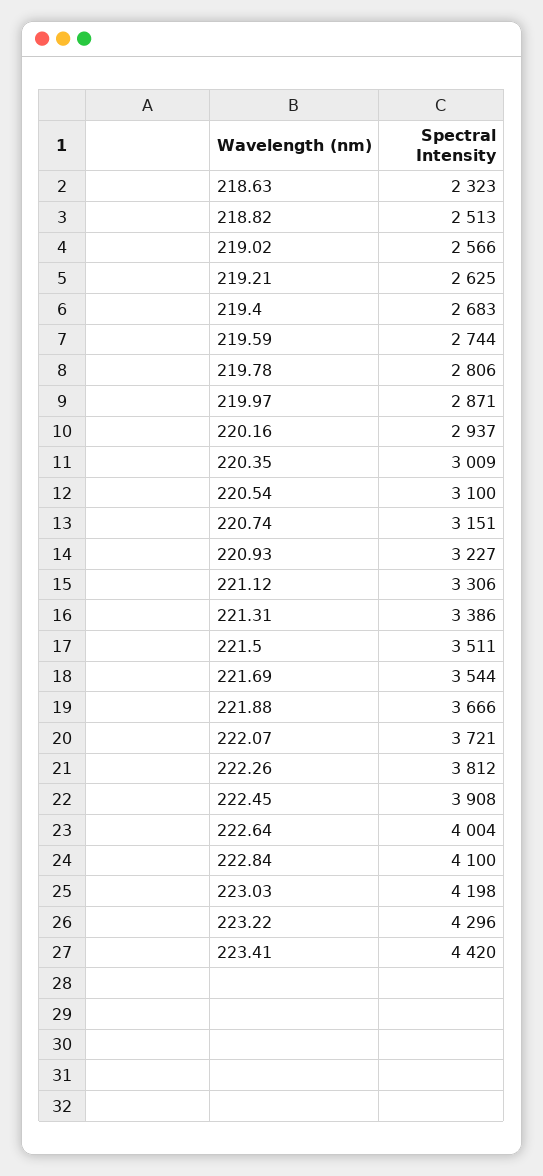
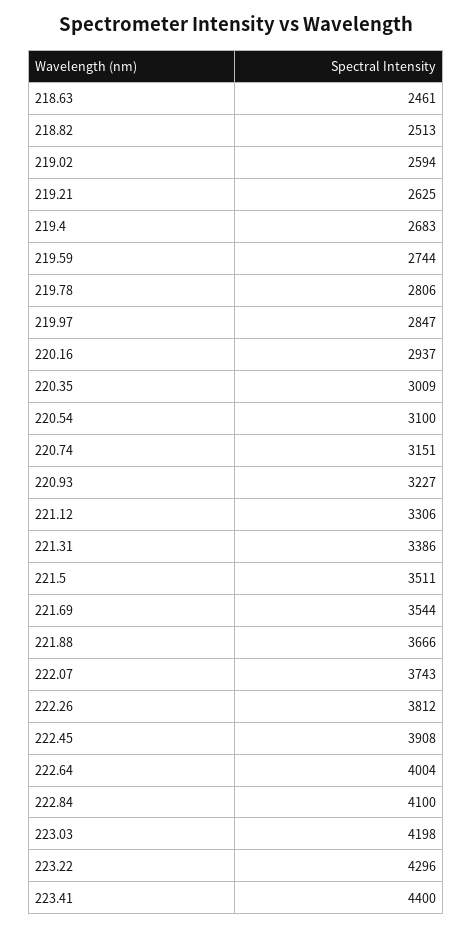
218.63: 2323 -> 2461
219.02: 2566 -> 2594
219.97: 2871 -> 2847
222.07: 3721 -> 3743
223.41: 4420 -> 4400

